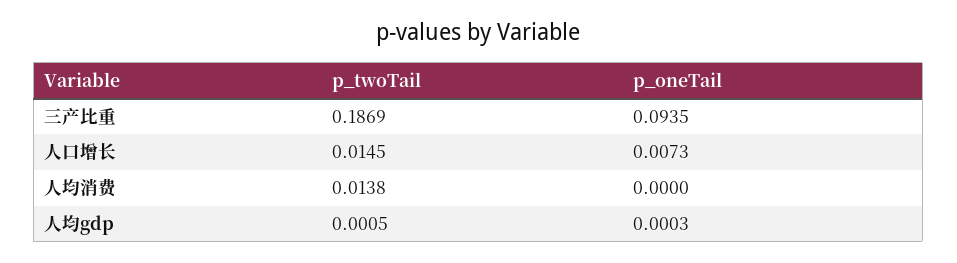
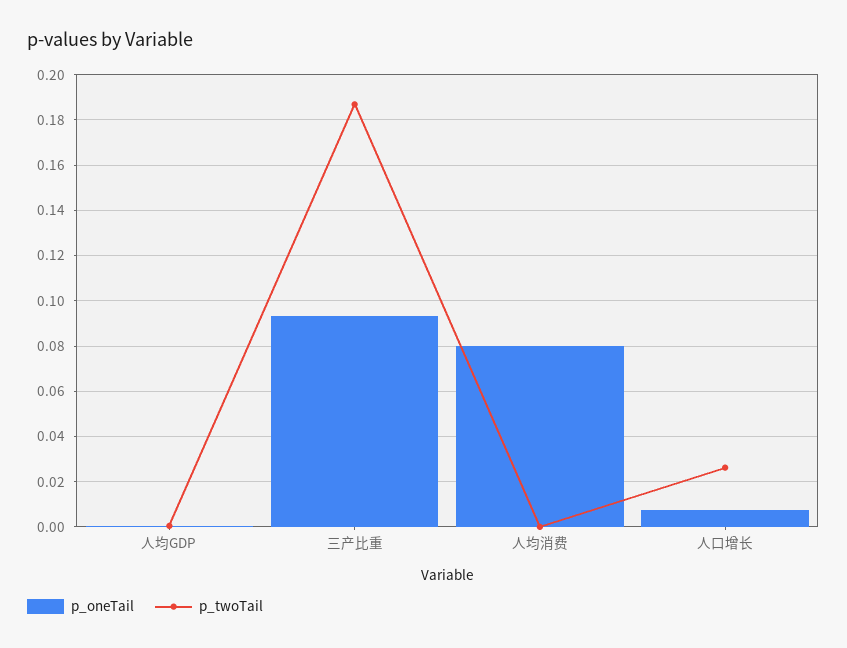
p_twoTail, 人口增长: 0.0145 -> 0.025
p_twoTail, 人均消费: 0.0138 -> 0
p_oneTail, 人均消费: 0 -> 0.08

